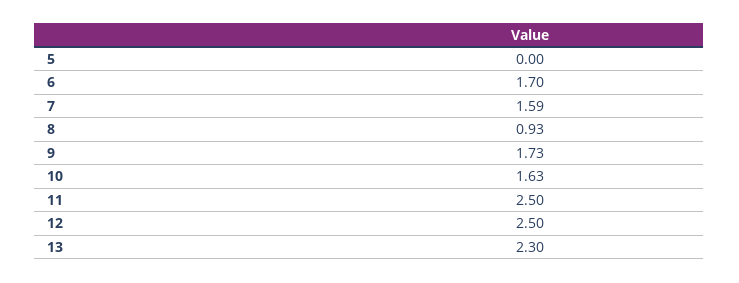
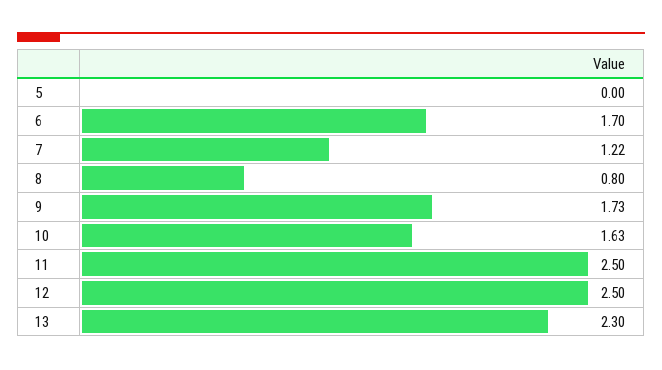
7: 1.59 -> 1.22
8: 0.93 -> 0.8

